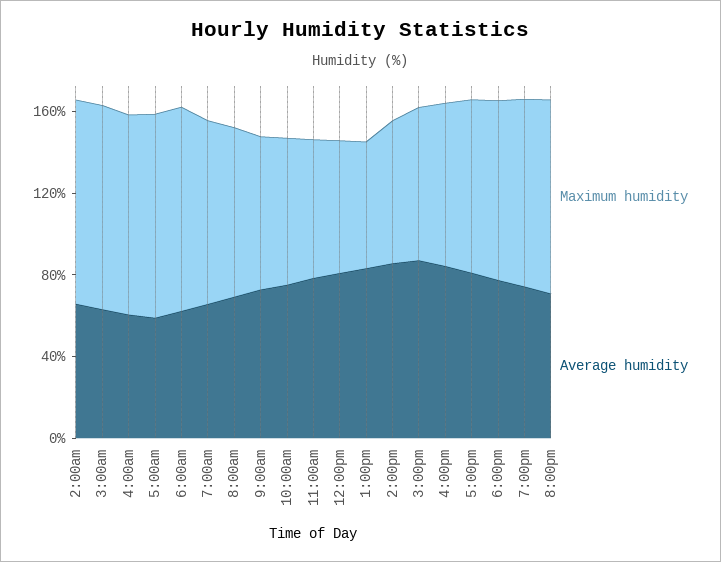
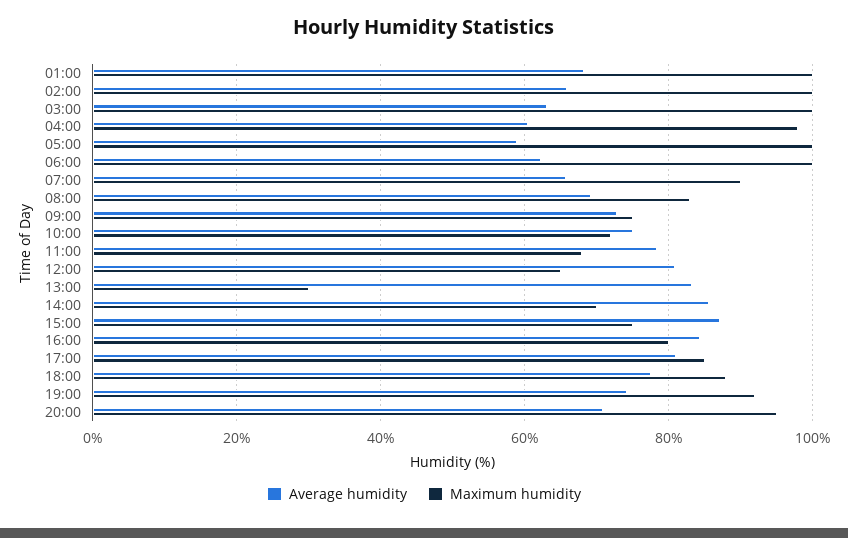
Maximum humidity, 1:00pm: 60 -> 30
Average humidity, 01:00: none -> 68
Maximum humidity, 01:00: none -> 100

